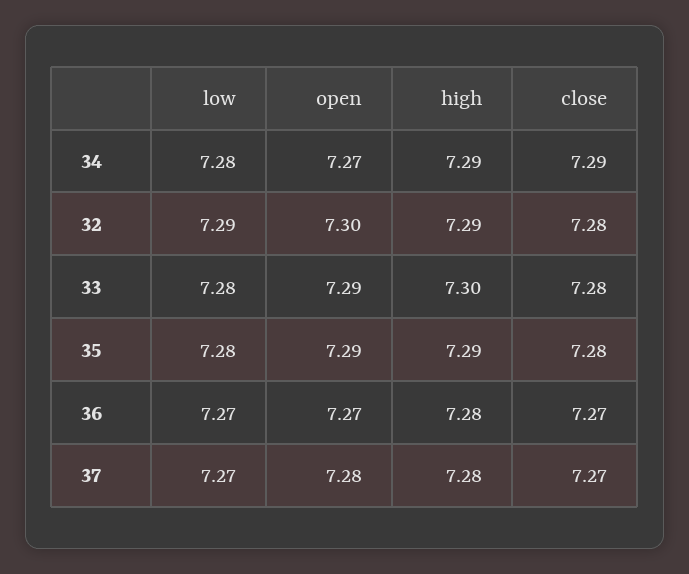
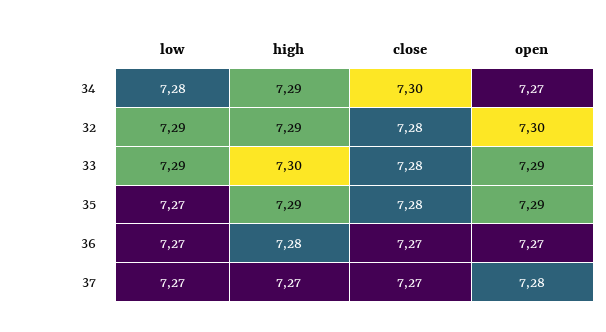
close, 34: 7.29 -> 7.3
low, 33: 7.28 -> 7.29
low, 35: 7.28 -> 7.27
high, 37: 7.28 -> 7.27

